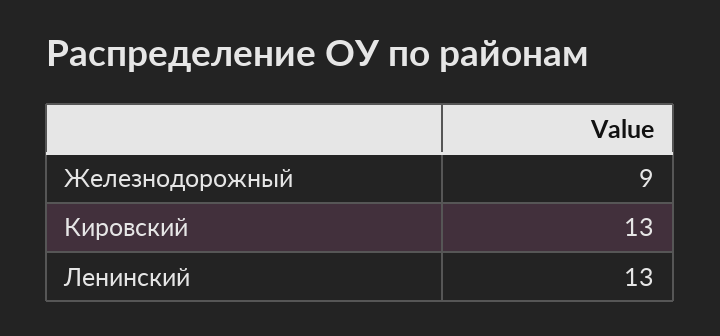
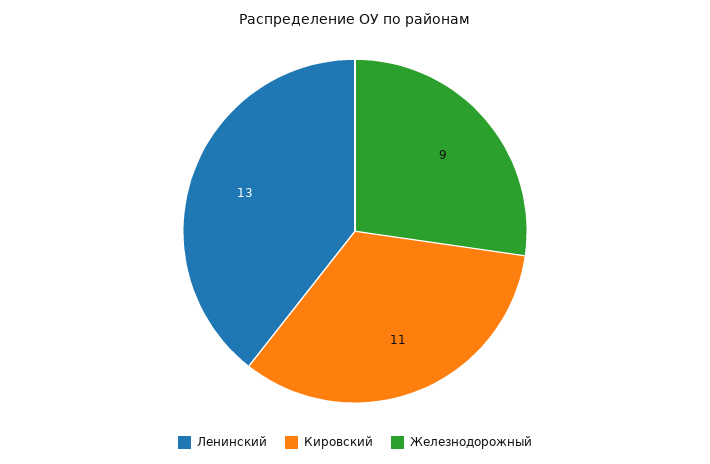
Кировский: 13 -> 11

